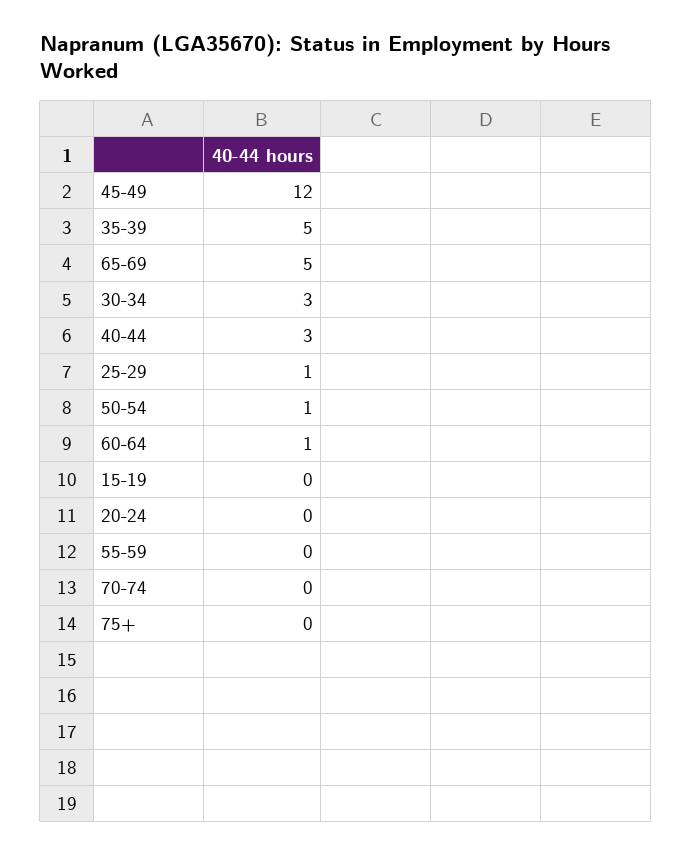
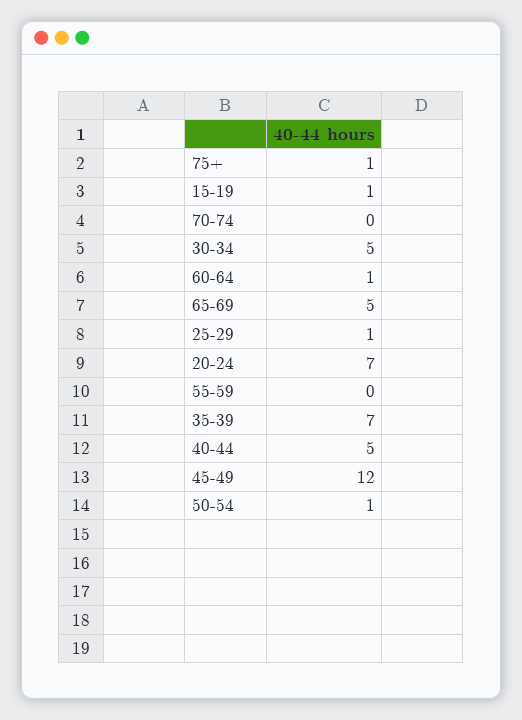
35-39: 5 -> 7
30-34: 3 -> 5
40-44: 3 -> 5
15-19: 0 -> 1
20-24: 0 -> 7
75+: 0 -> 1

